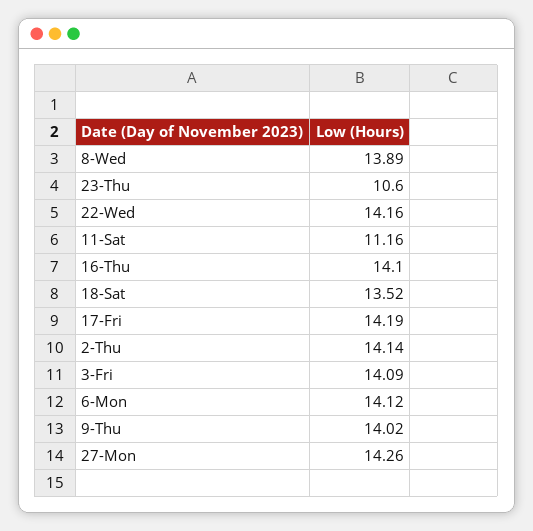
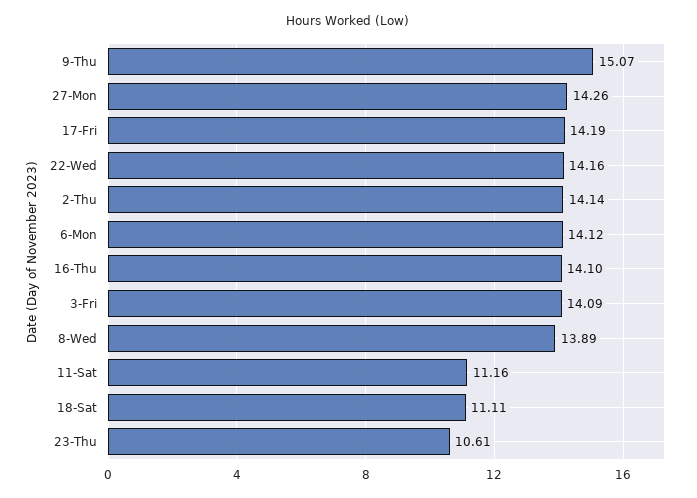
23-Thu: 10.6 -> 10.61
18-Sat: 13.52 -> 11.11
9-Thu: 14.02 -> 15.07

